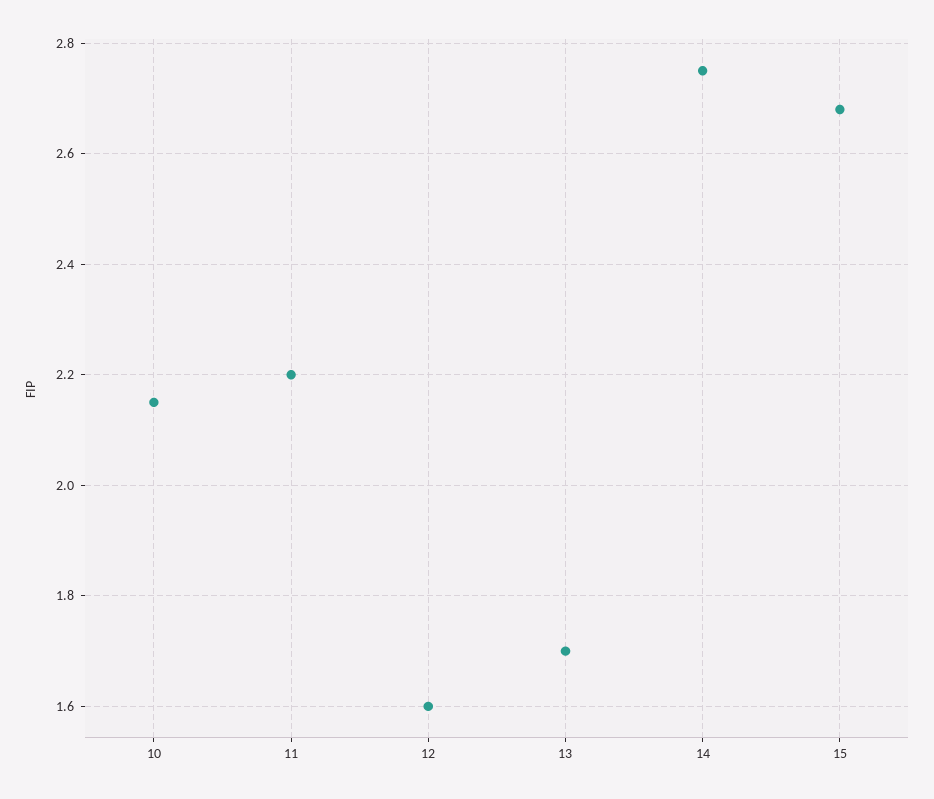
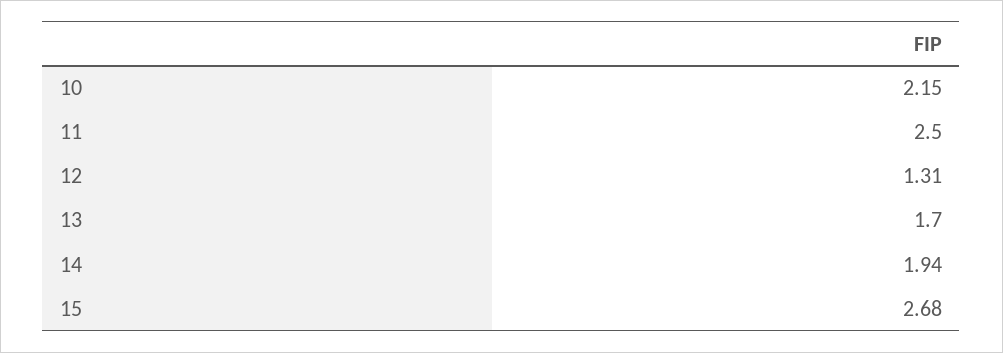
11: 2.2 -> 2.5
12: 1.6 -> 1.31
14: 2.75 -> 1.94

